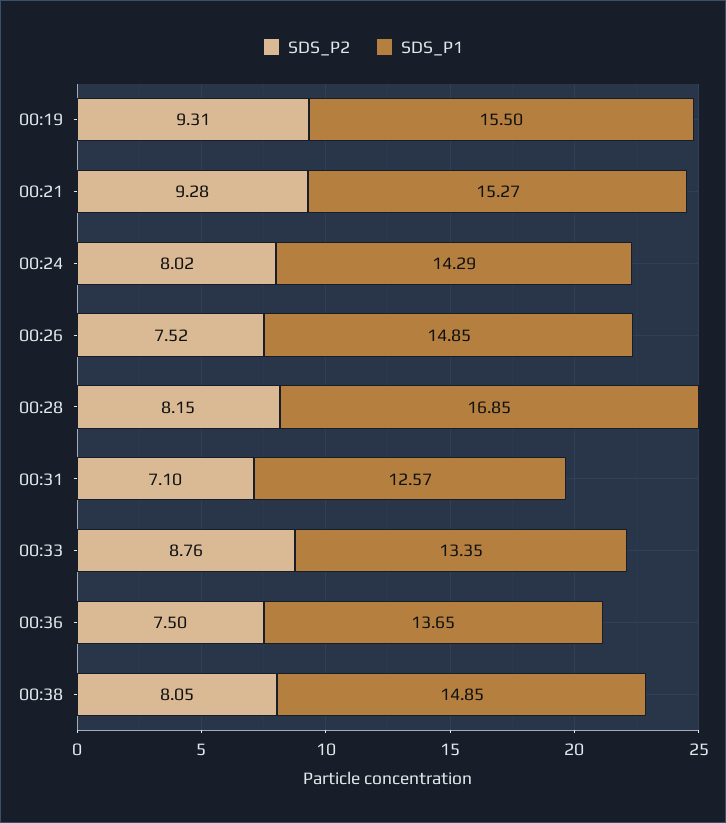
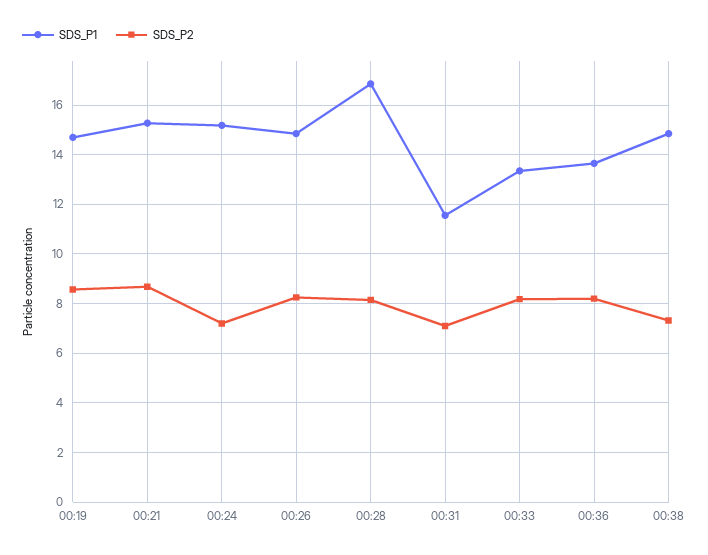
SDS_P2, 00:19: 9.31 -> 8.5
SDS_P1, 00:19: 15.5 -> 14.75
SDS_P2, 00:21: 9.28 -> 8.75
SDS_P2, 00:24: 8.02 -> 7.25
SDS_P1, 00:24: 14.29 -> 15.25
SDS_P2, 00:26: 7.52 -> 8.25
SDS_P1, 00:31: 12.57 -> 11.5
SDS_P2, 00:33: 8.76 -> 8.25
SDS_P2, 00:36: 7.5 -> 8.25
SDS_P2, 00:38: 8.05 -> 7.25

